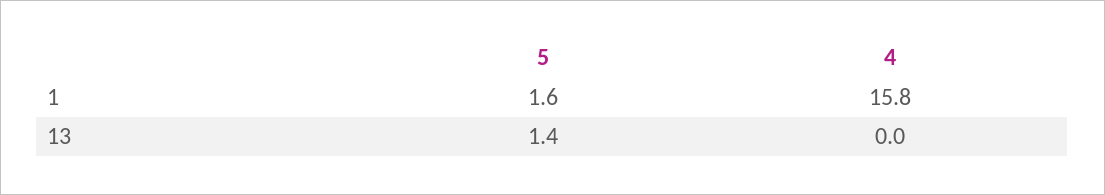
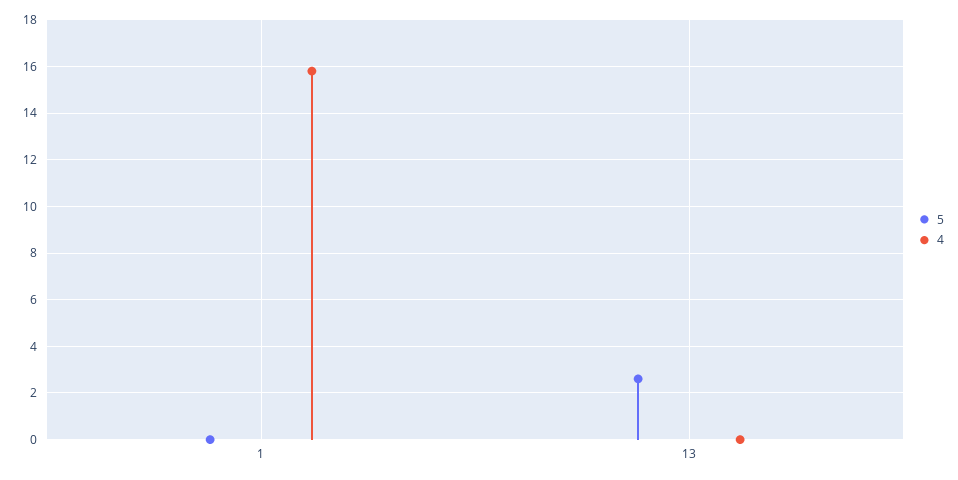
5, 1: 1.6 -> 0
5, 13: 1.4 -> 2.5

